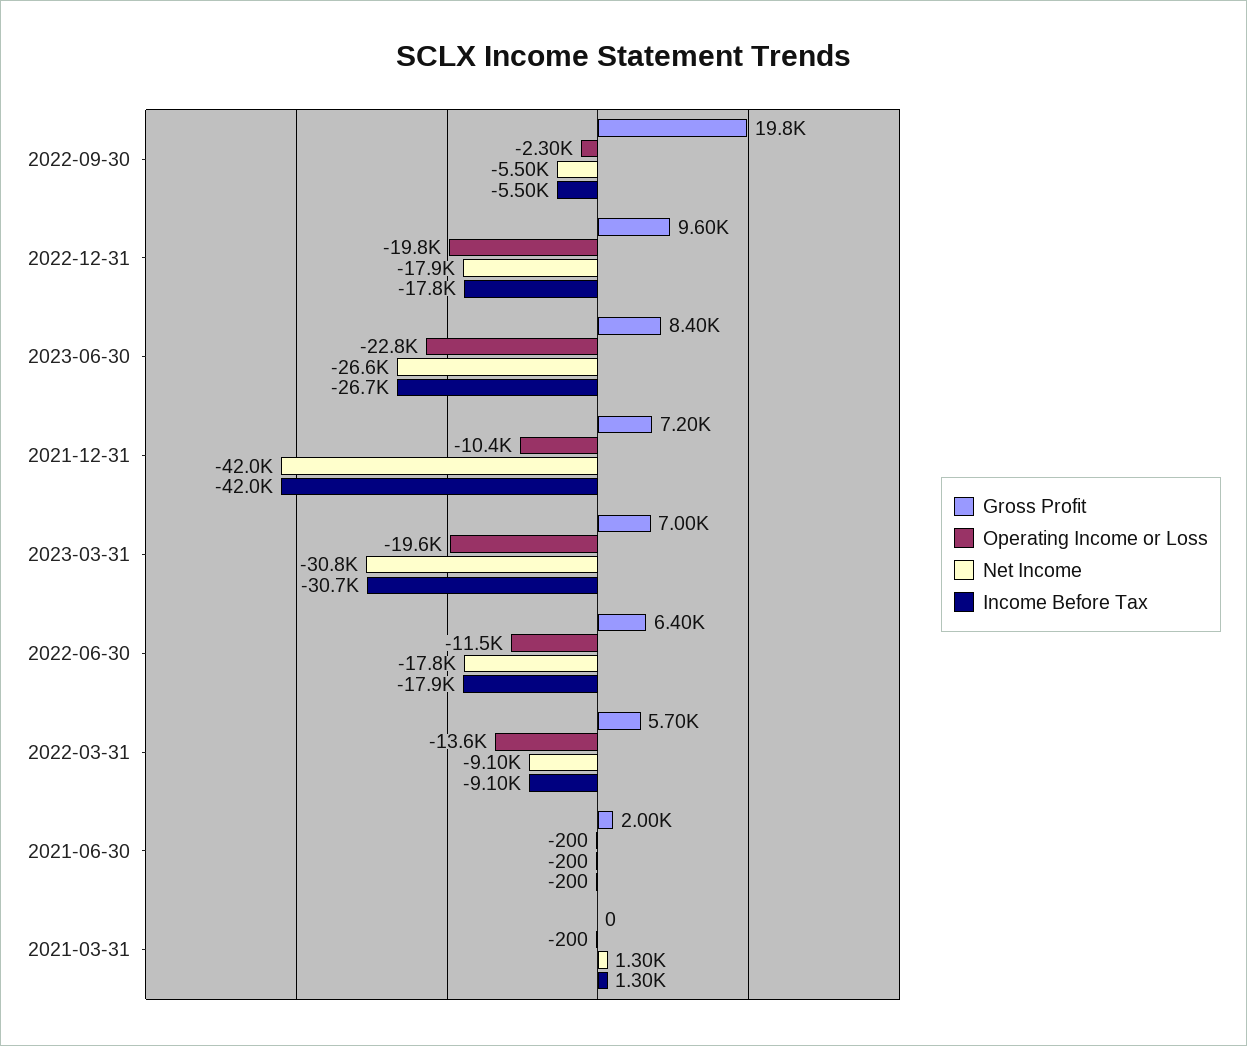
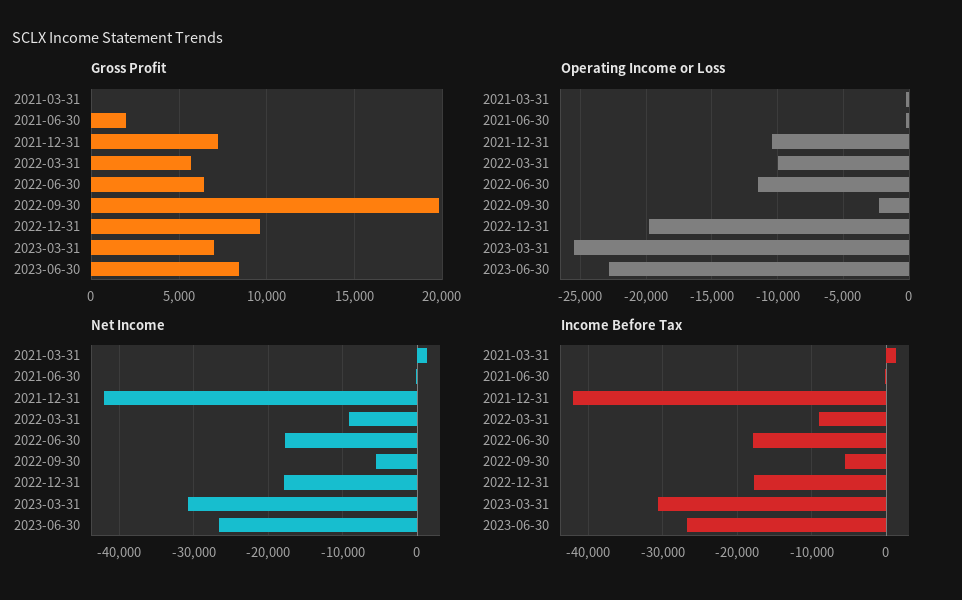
Operating Income or Loss, 2023-03-31: -19600 -> -25500
Operating Income or Loss, 2022-03-31: -13600 -> -10000

